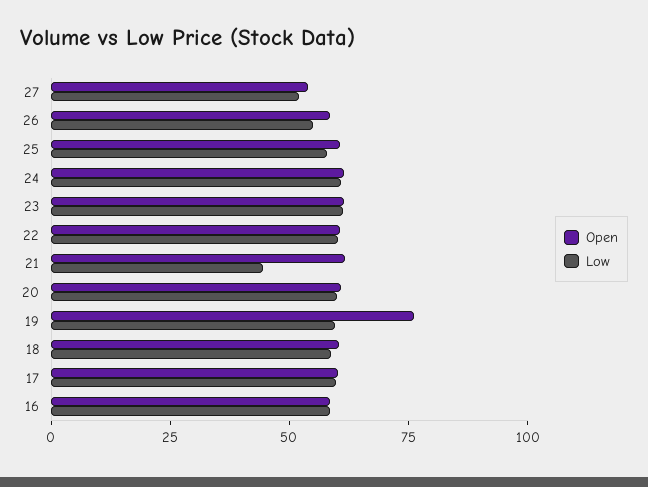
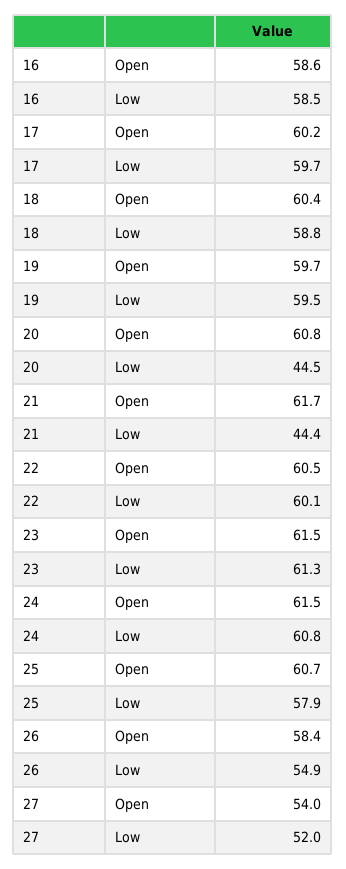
Low, 20: 60 -> 44.5
Open, 19: 75 -> 59.7

